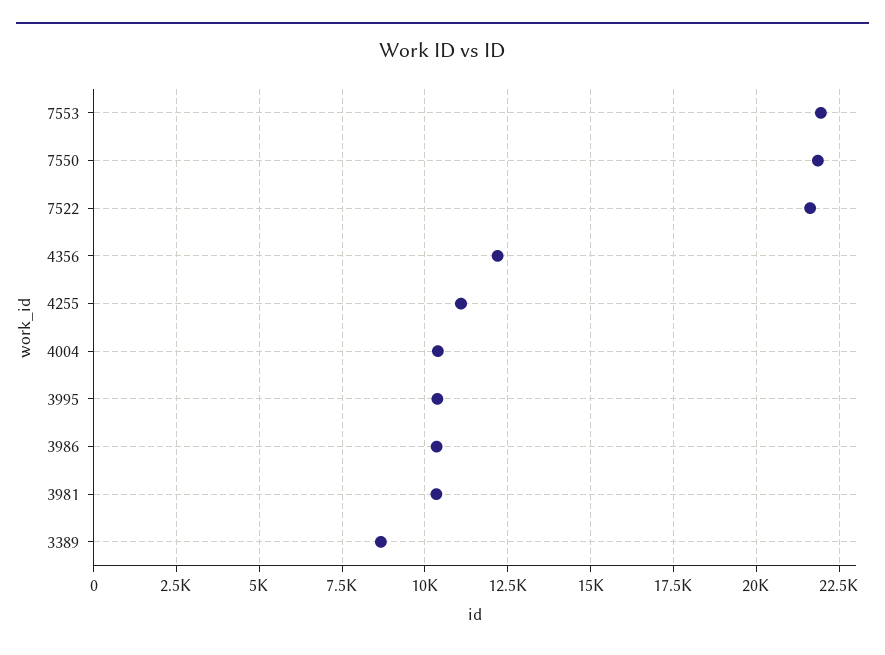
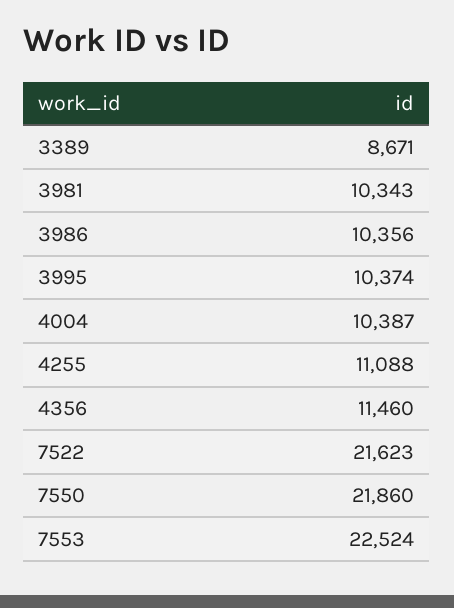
7553: 22000 -> 22524
4356: 12250 -> 11460

